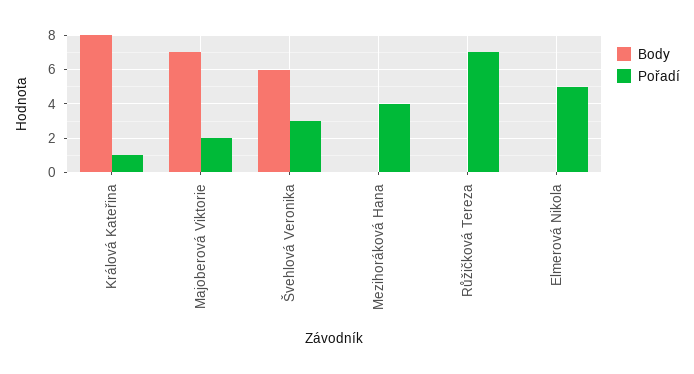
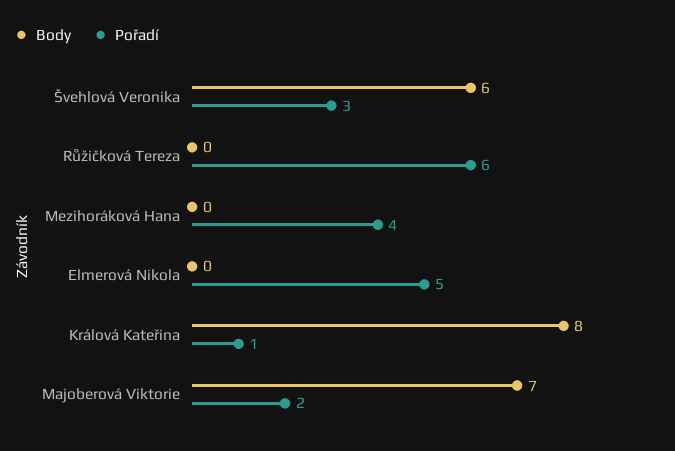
Pořadí, Růžičková Tereza: 7 -> 6

